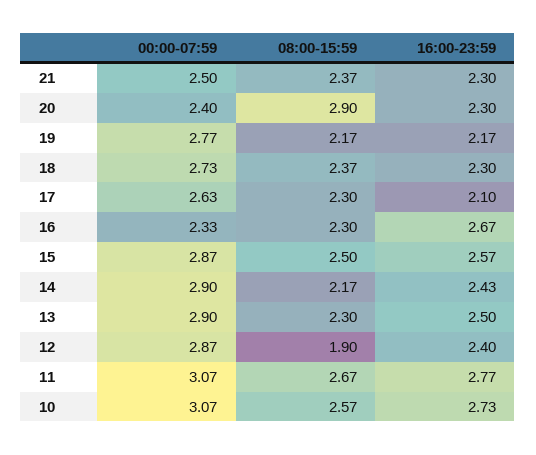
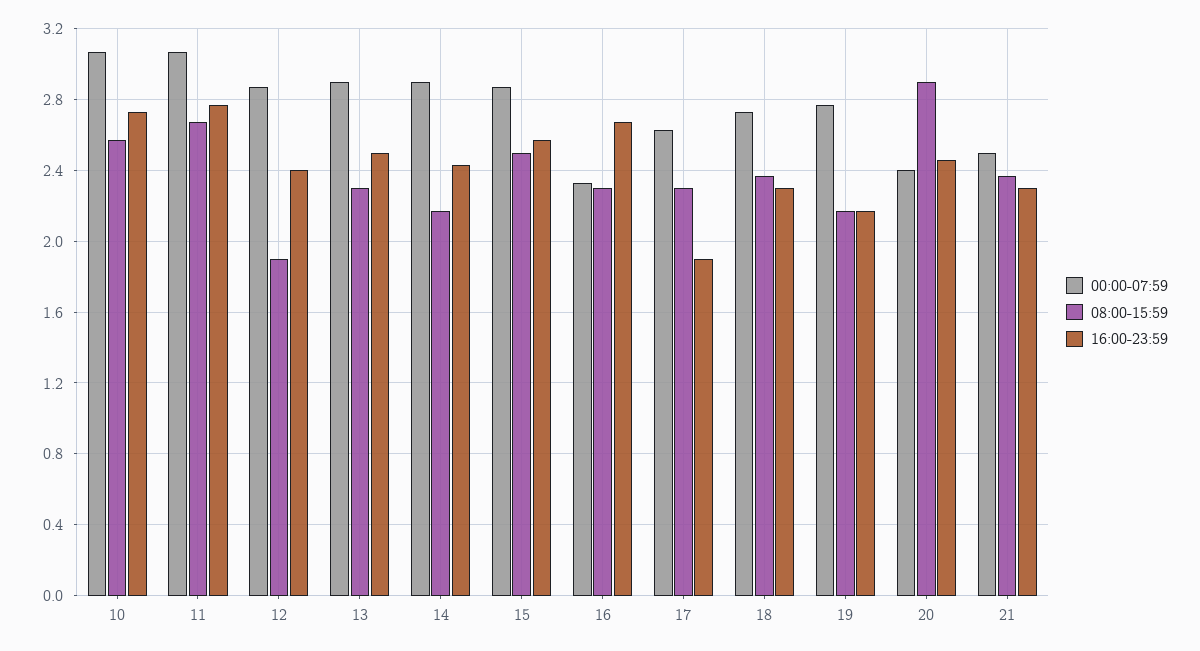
16:00-23:59, 20: 2.3 -> 2.45
16:00-23:59, 17: 2.1 -> 1.9

